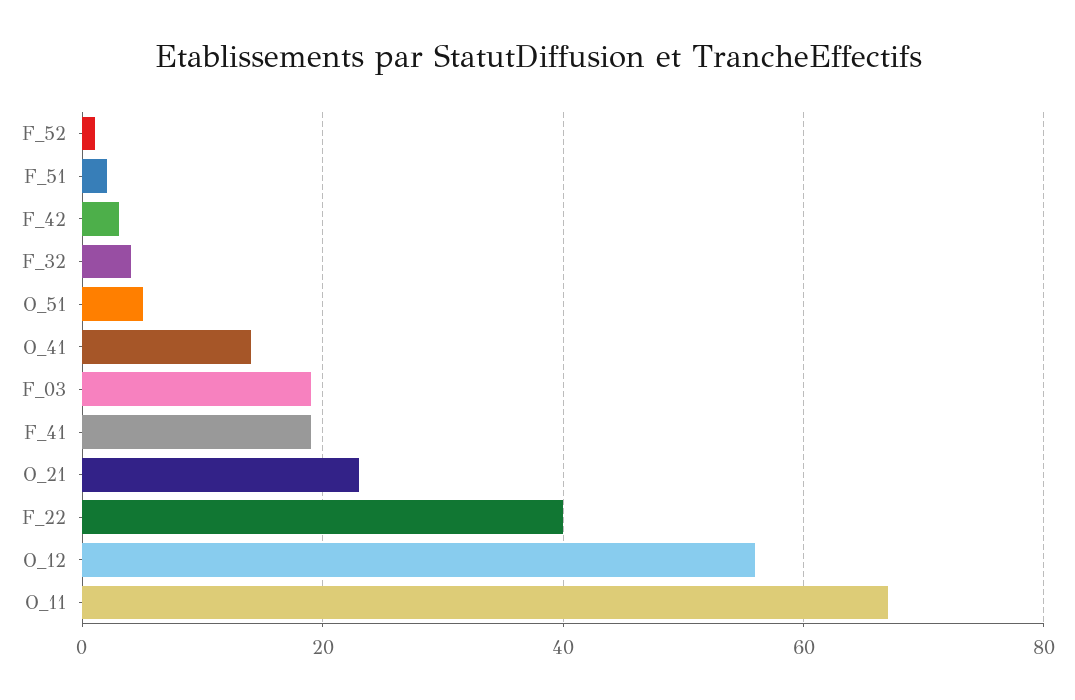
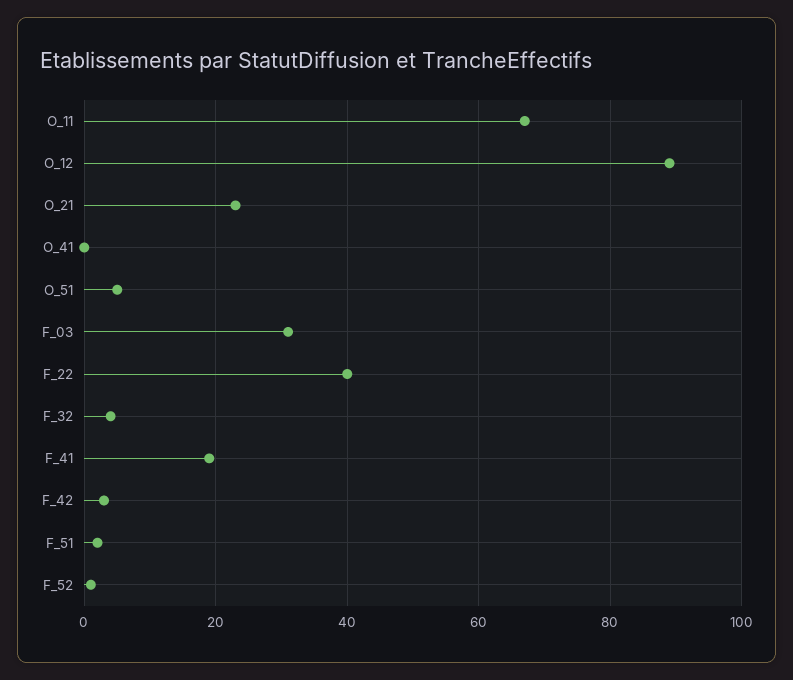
O_41: 15 -> 0
F_03: 20 -> 30
O_12: 55 -> 90

